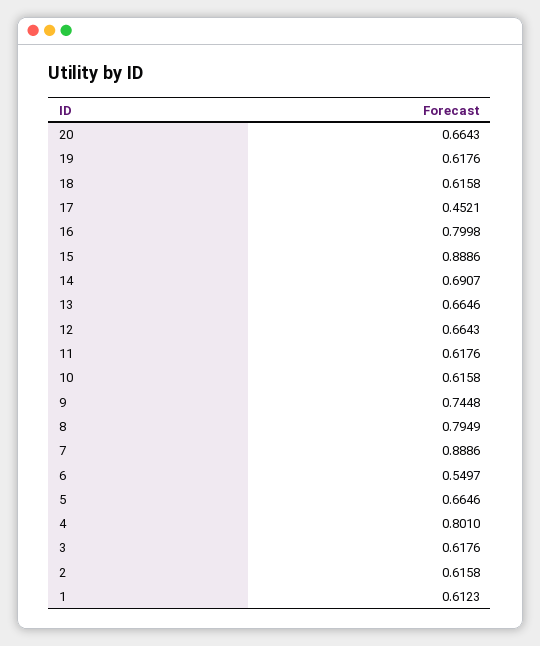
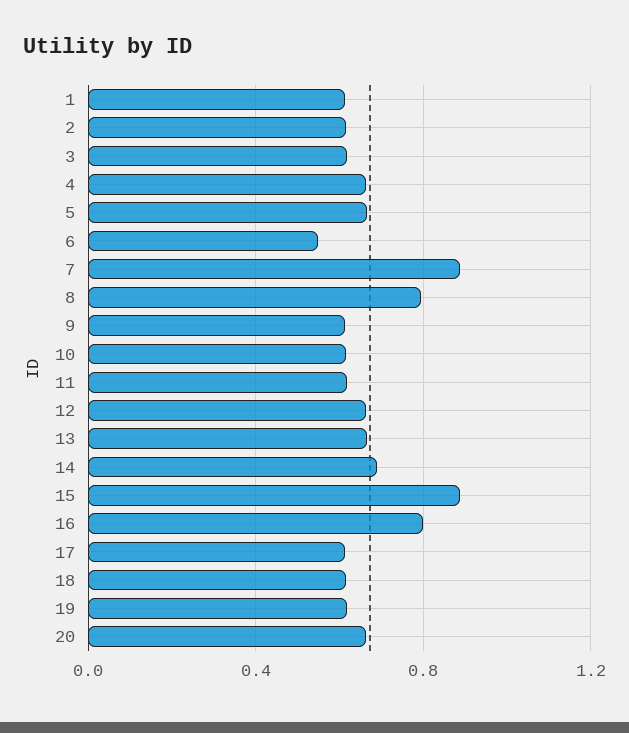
17: 0.4521 -> 0.6
9: 0.7448 -> 0.6
4: 0.801 -> 0.65

